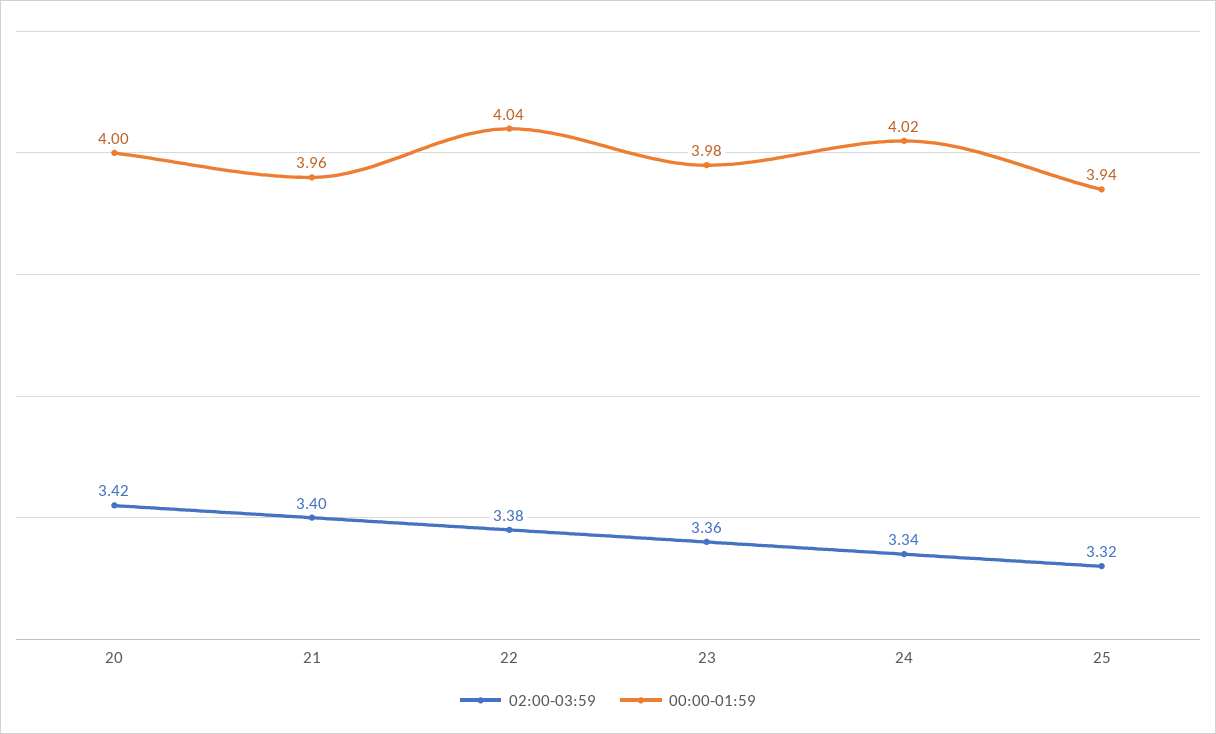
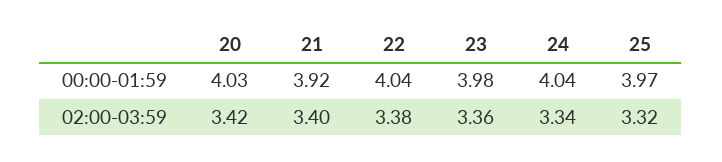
00:00-01:59, 20: 4 -> 4.03
00:00-01:59, 21: 3.96 -> 3.92
00:00-01:59, 24: 4.02 -> 4.04
00:00-01:59, 25: 3.94 -> 3.97

